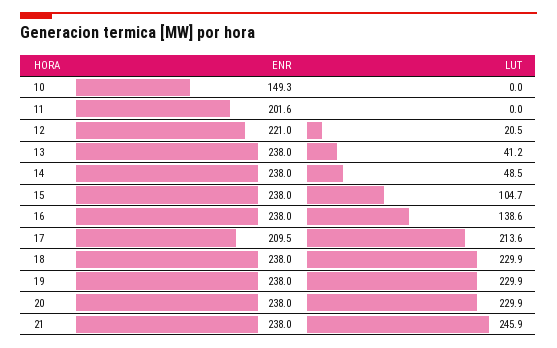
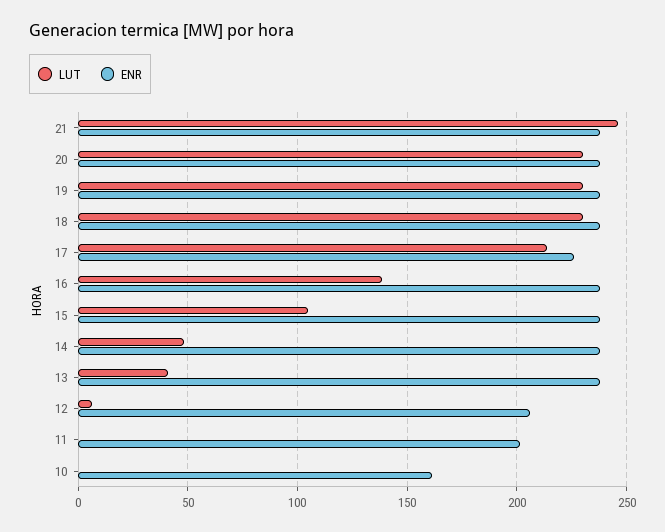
ENR, 10: 149.3 -> 160
ENR, 12: 221 -> 205
LUT, 12: 20.5 -> 5
ENR, 17: 209.5 -> 225

